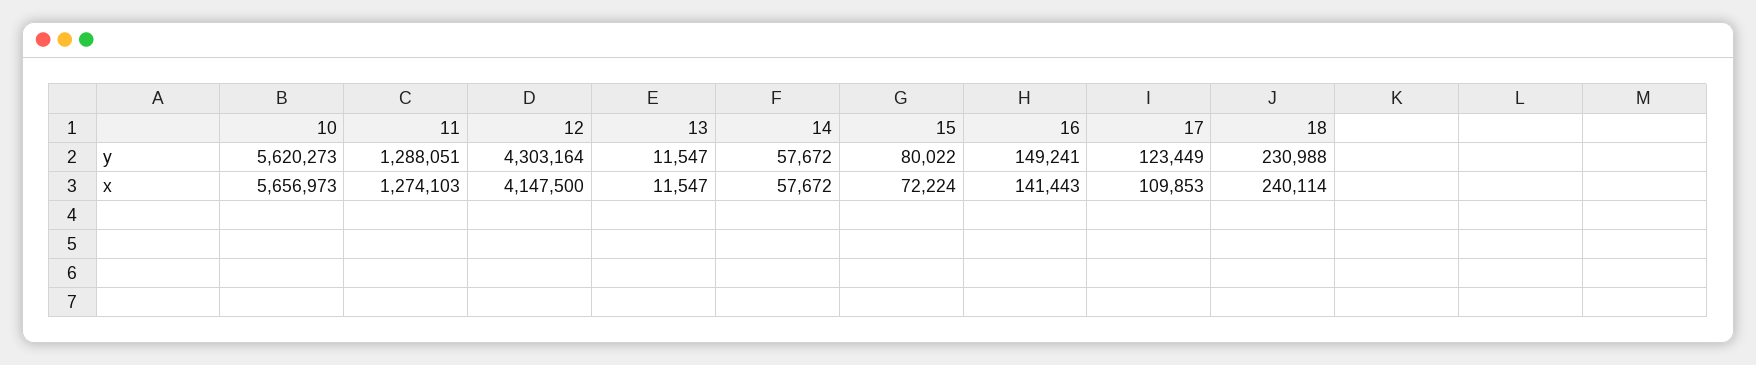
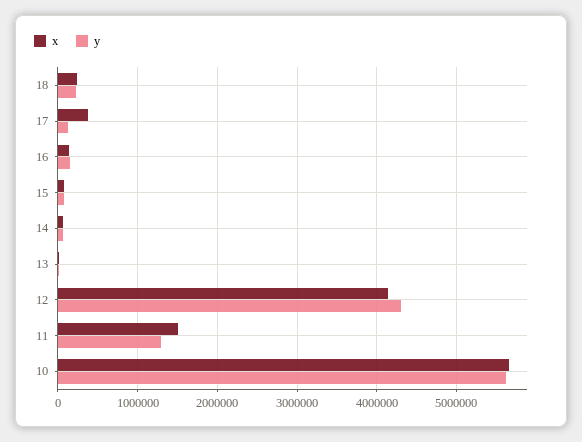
x, 11: 1274103 -> 1500000
x, 17: 109853 -> 400000

